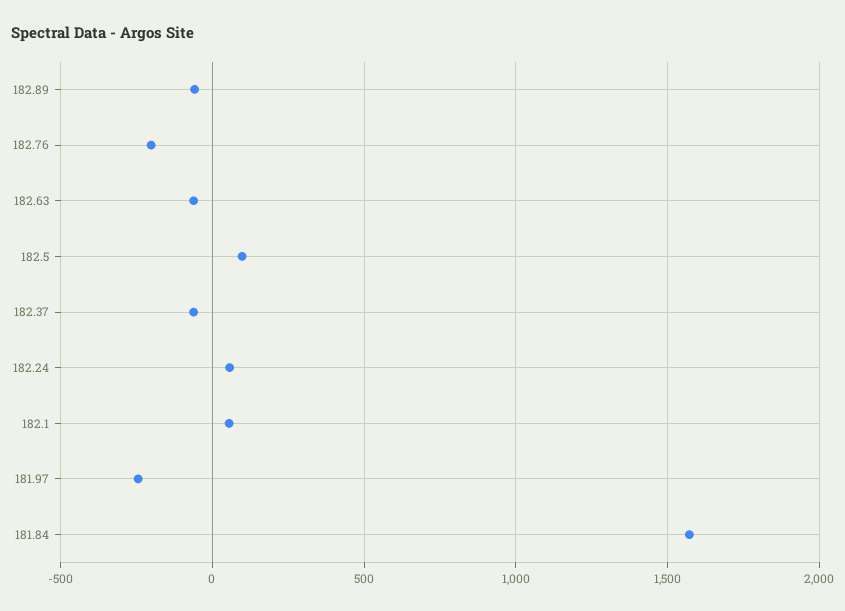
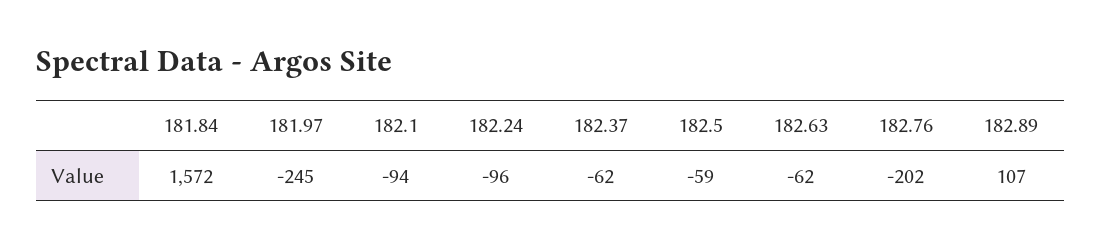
182.89: -50 -> 107
182.5: 100 -> -59
182.24: 50 -> -96
182.1: 50 -> -94

